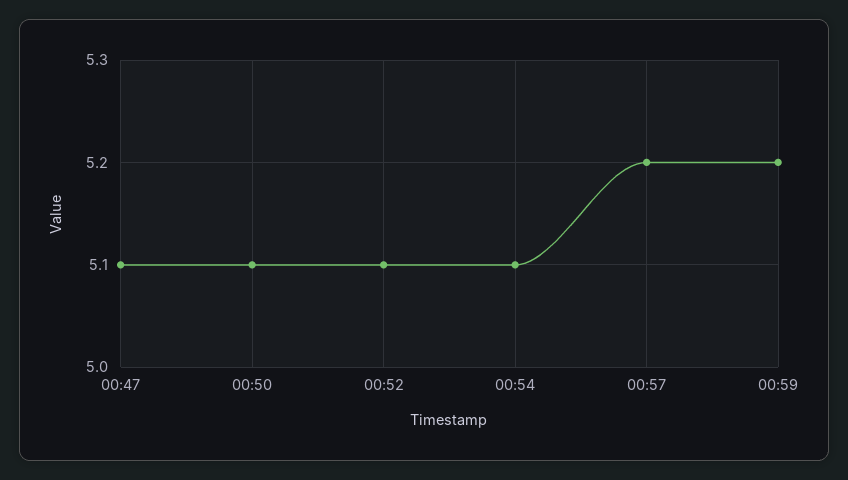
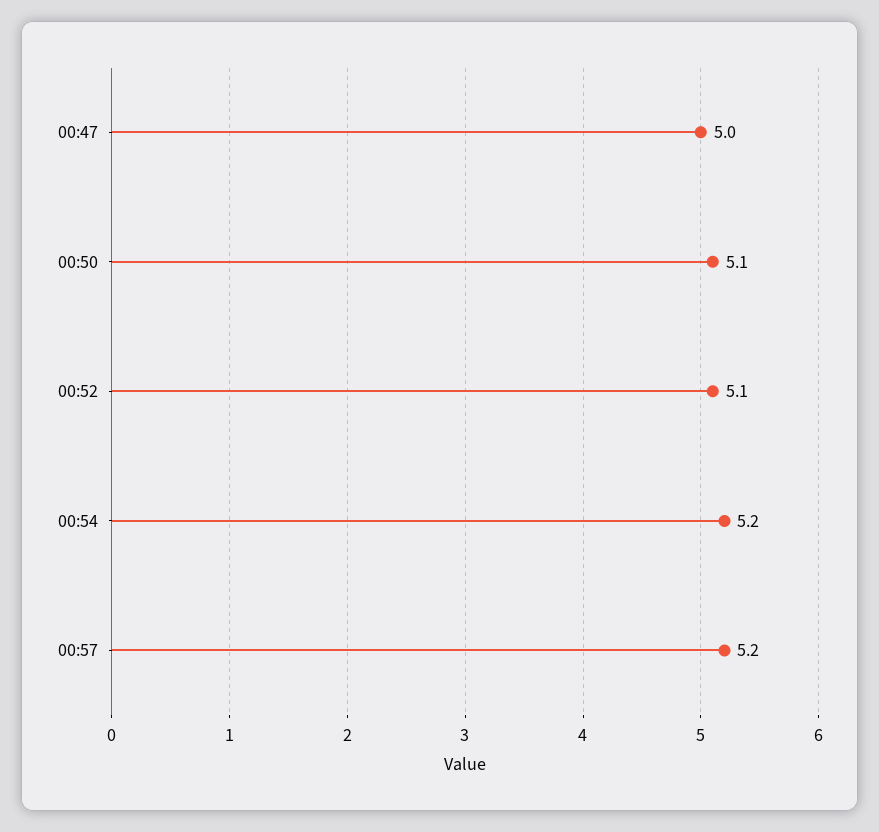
00:47: 5.1 -> 5
00:54: 5.1 -> 5.2
00:59: 5.2 -> none

